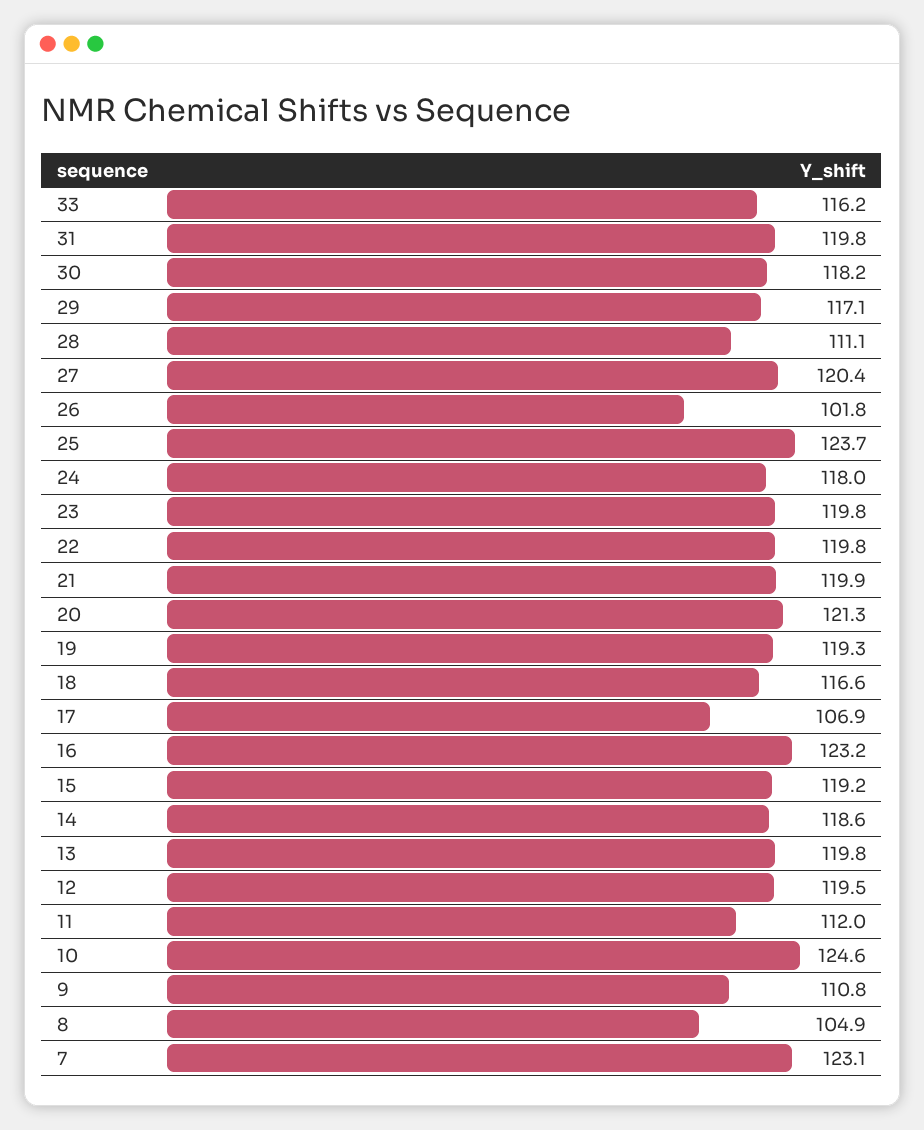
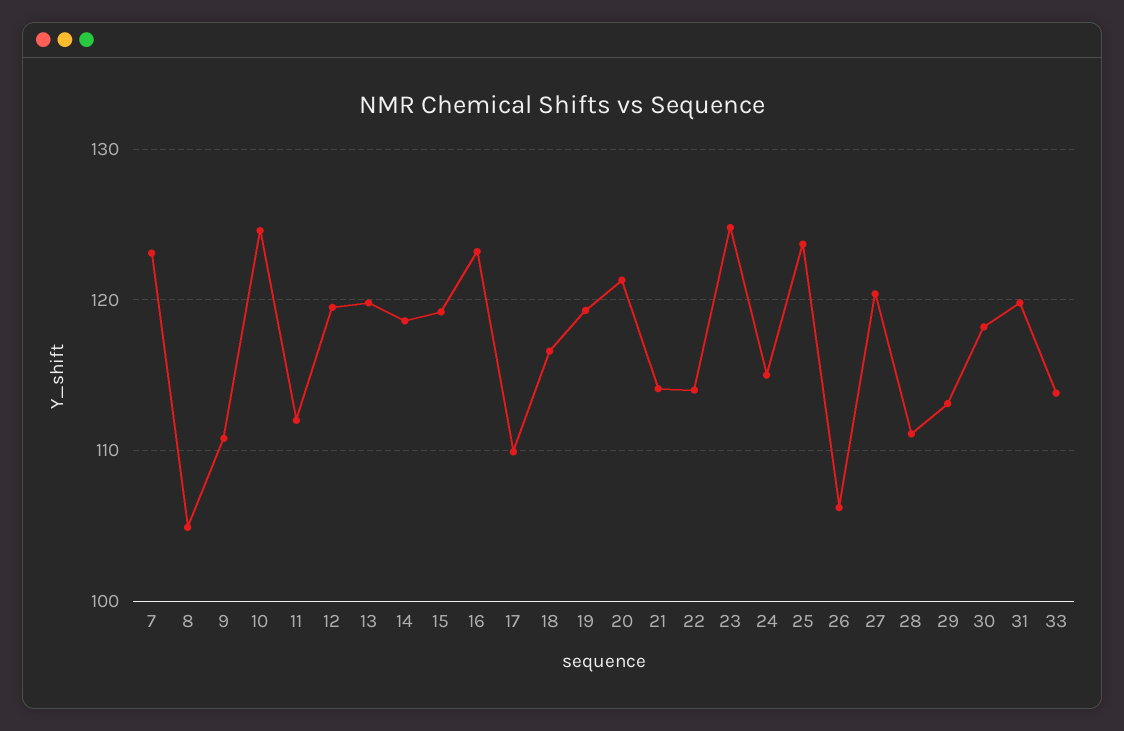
33: 116.2 -> 114
29: 117.1 -> 113
26: 101.8 -> 106
24: 118 -> 115
23: 119.8 -> 125
22: 119.8 -> 114
21: 119.9 -> 114
17: 106.9 -> 110

